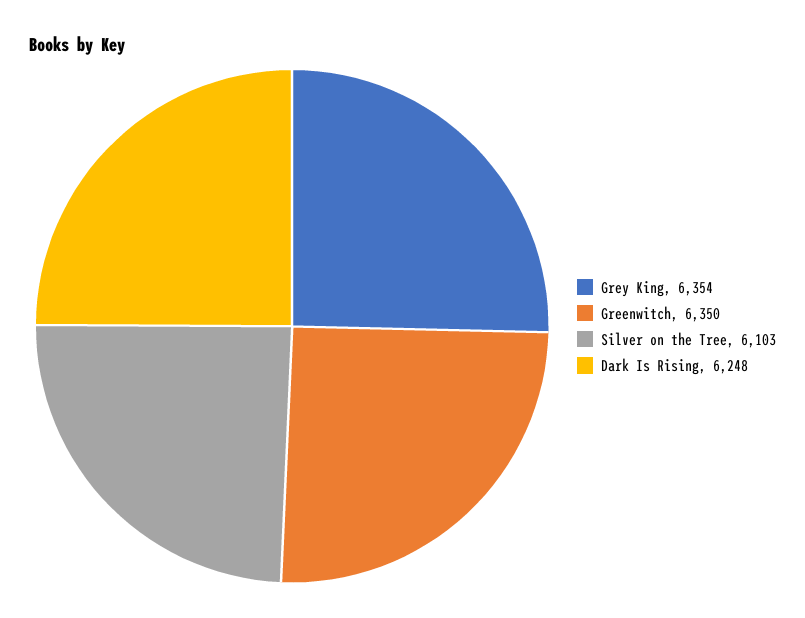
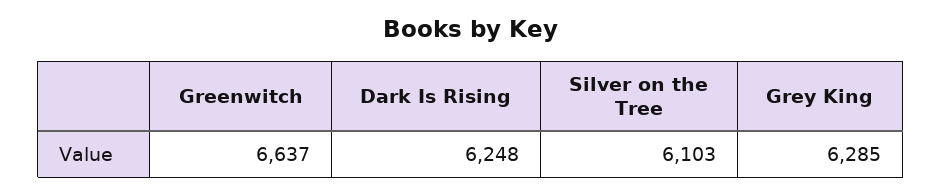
Grey King: 6354 -> 6285
Greenwitch: 6350 -> 6637

